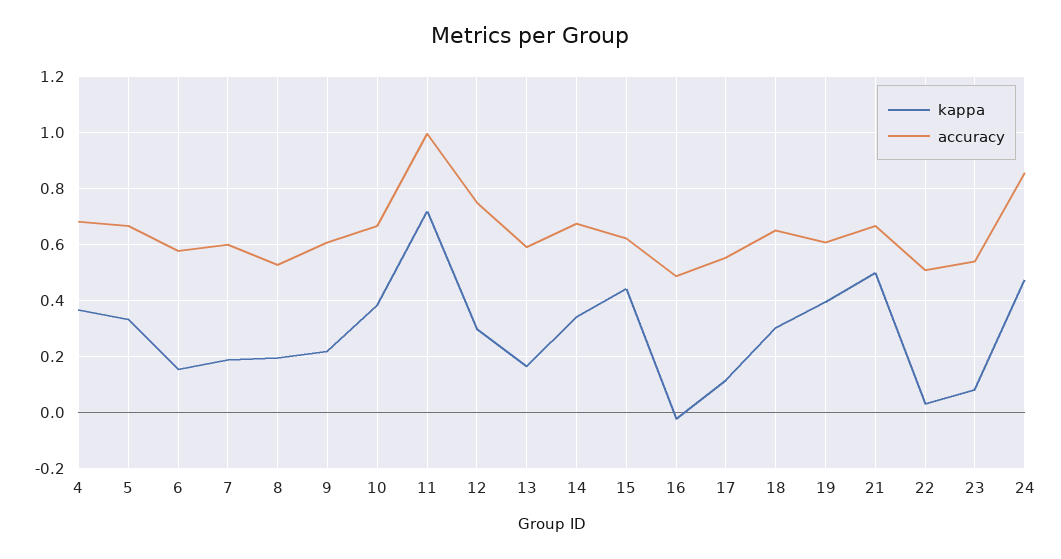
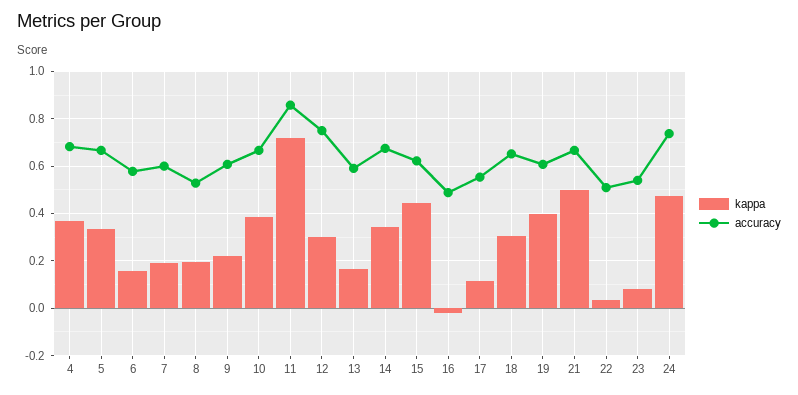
accuracy, 11: 1 -> 0.85
accuracy, 24: 0.85 -> 0.75

